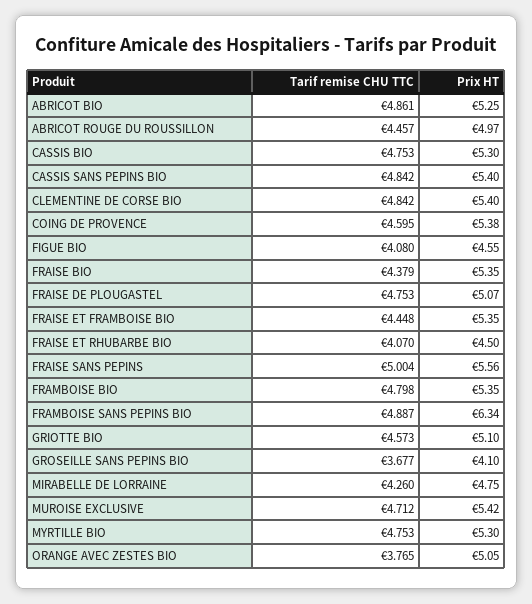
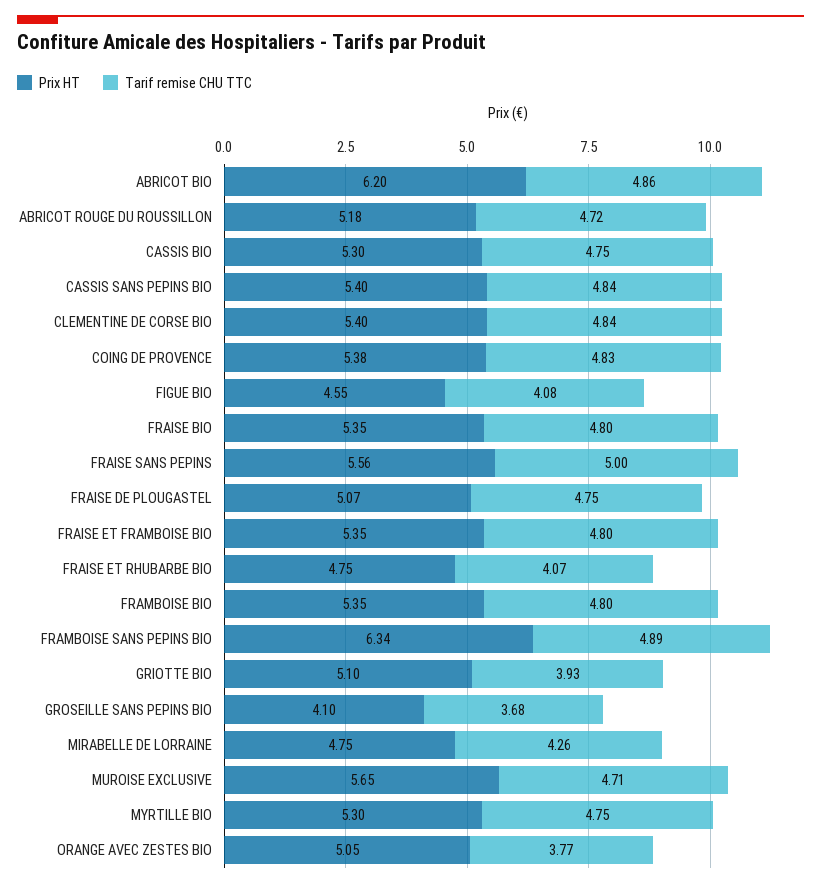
Prix HT, ABRICOT BIO: 5.25 -> 6.2
Tarif remise CHU TTC, ABRICOT ROUGE DU ROUSSILLON: 4.457 -> 4.72
Prix HT, ABRICOT ROUGE DU ROUSSILLON: 4.97 -> 5.18
Tarif remise CHU TTC, COING DE PROVENCE: 4.595 -> 4.83
Tarif remise CHU TTC, FRAISE BIO: 4.379 -> 4.8
Tarif remise CHU TTC, FRAISE ET FRAMBOISE BIO: 4.448 -> 4.8
Prix HT, FRAISE ET RHUBARBE BIO: 4.5 -> 4.75
Tarif remise CHU TTC, GRIOTTE BIO: 4.573 -> 3.93
Prix HT, MUROISE EXCLUSIVE: 5.42 -> 5.65

